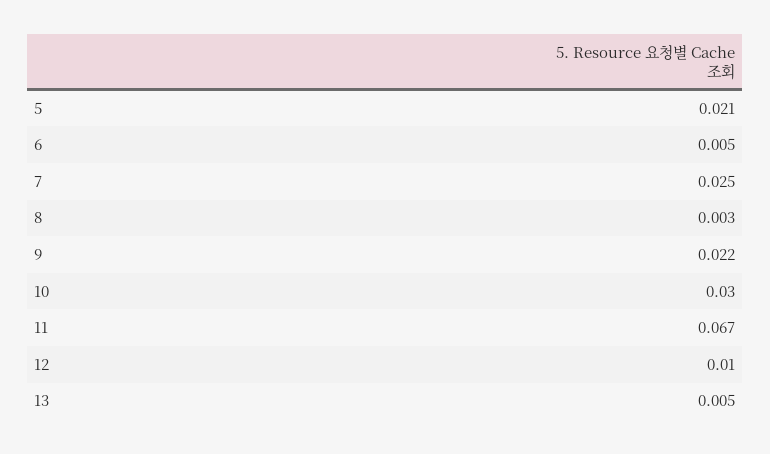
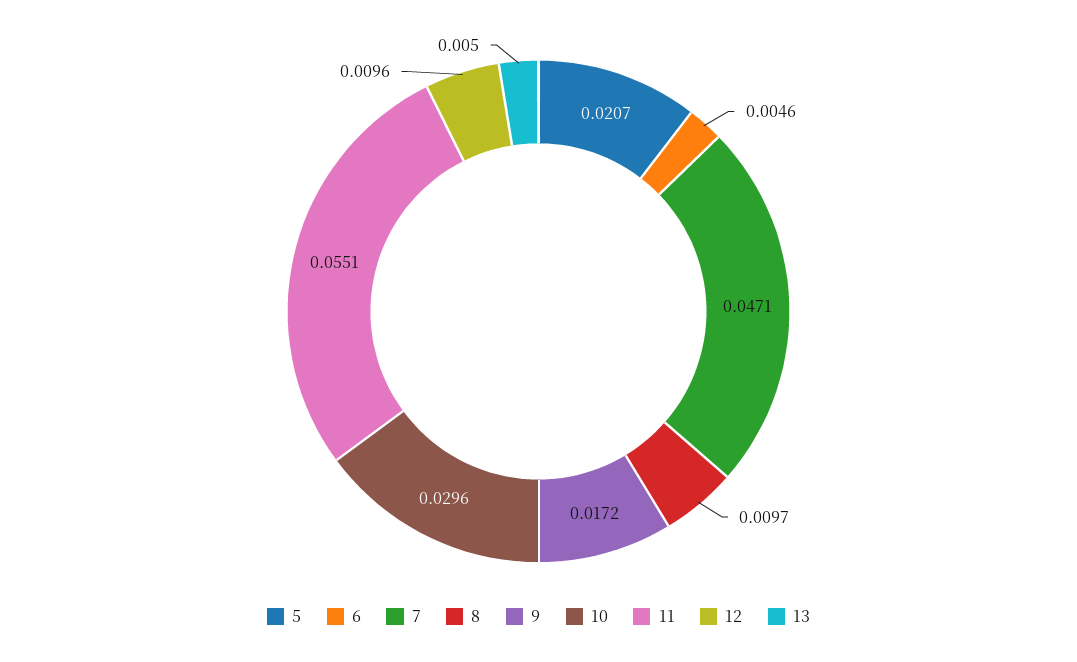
7: 0.025 -> 0.0471
8: 0.003 -> 0.0097
9: 0.022 -> 0.0172
11: 0.067 -> 0.0551

